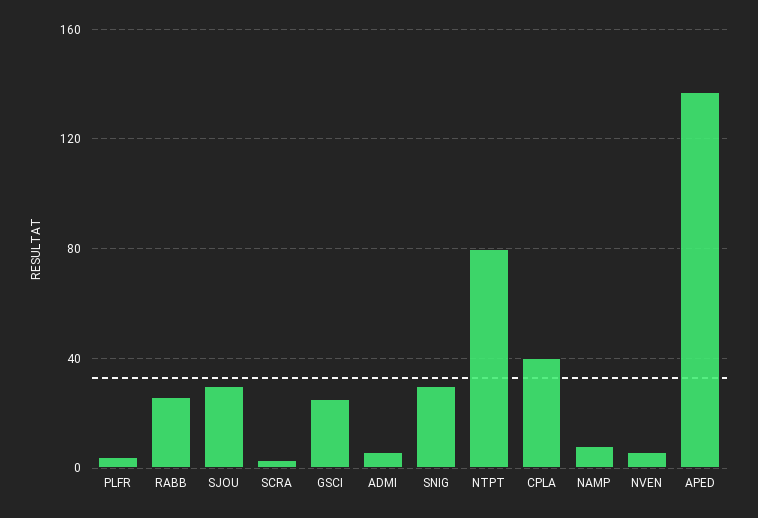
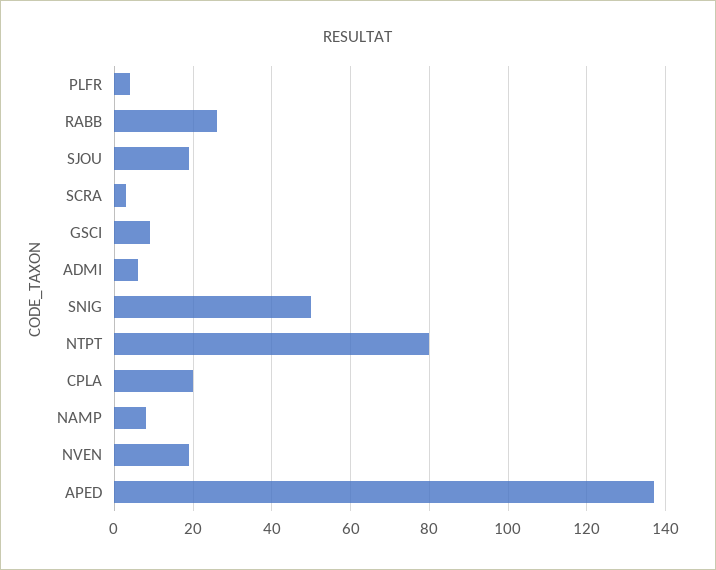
SJOU: 30 -> 20
GSCI: 25 -> 10
SNIG: 30 -> 50
CPLA: 40 -> 20
NVEN: 5 -> 20

